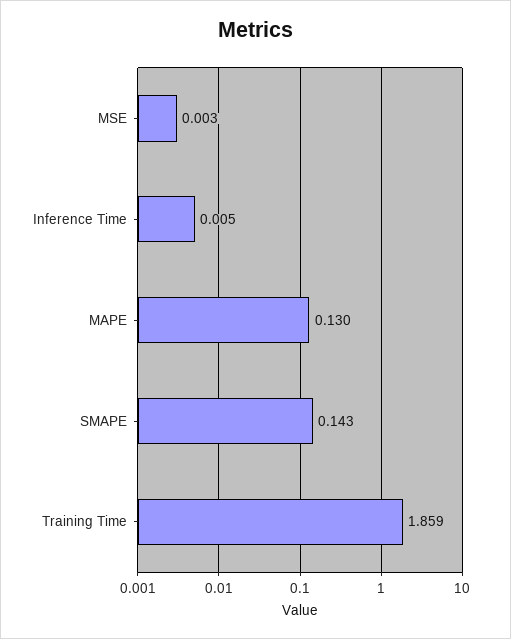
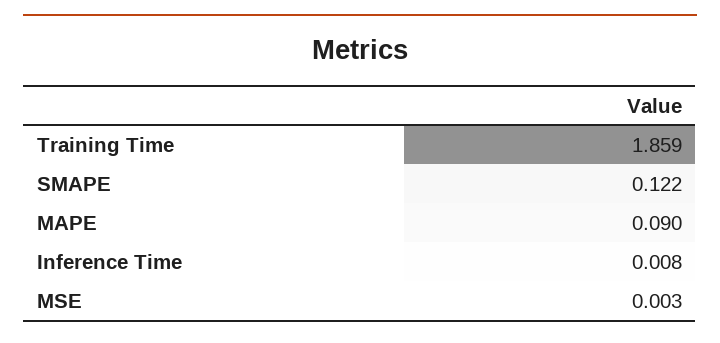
Inference Time: 0.005 -> 0.008
MAPE: 0.13 -> 0.09
SMAPE: 0.143 -> 0.122

